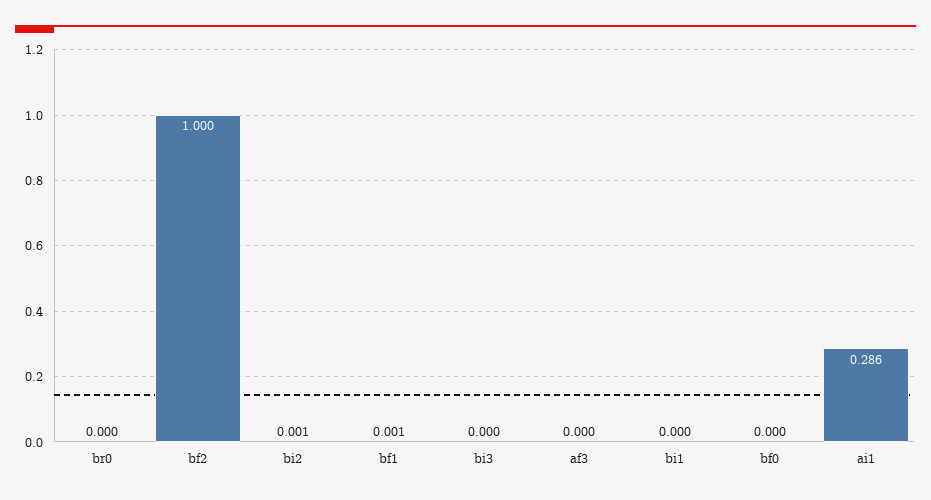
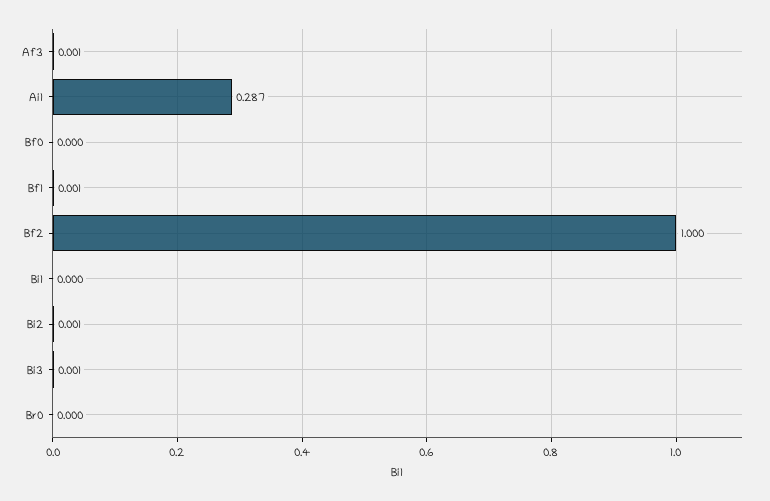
bi3: 0 -> 0.001
af3: 0 -> 0.001
ai1: 0.286 -> 0.287

